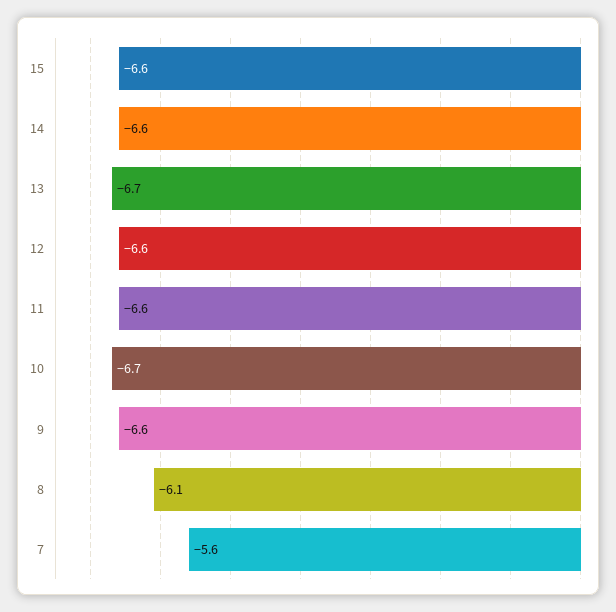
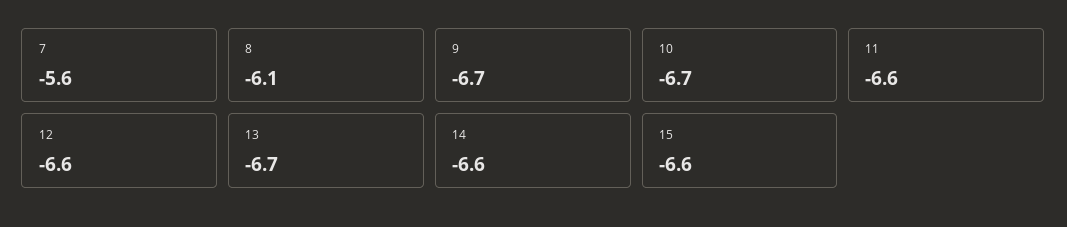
9: -6.6 -> -6.7

